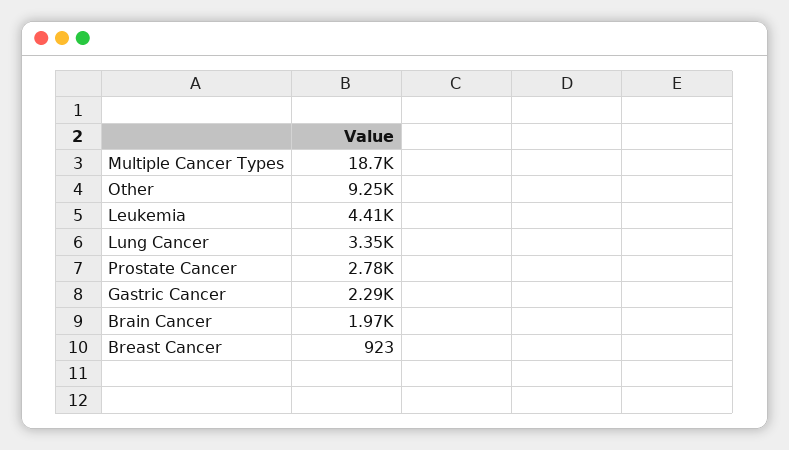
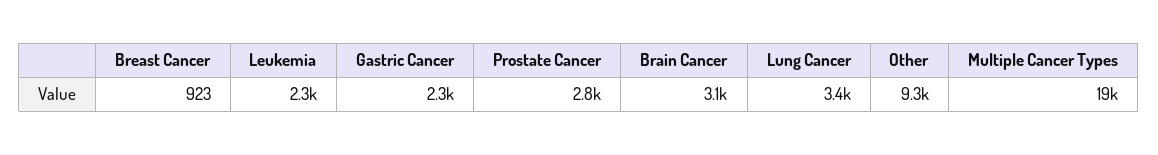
Leukemia: 4410 -> 2300
Brain Cancer: 1970 -> 3100

